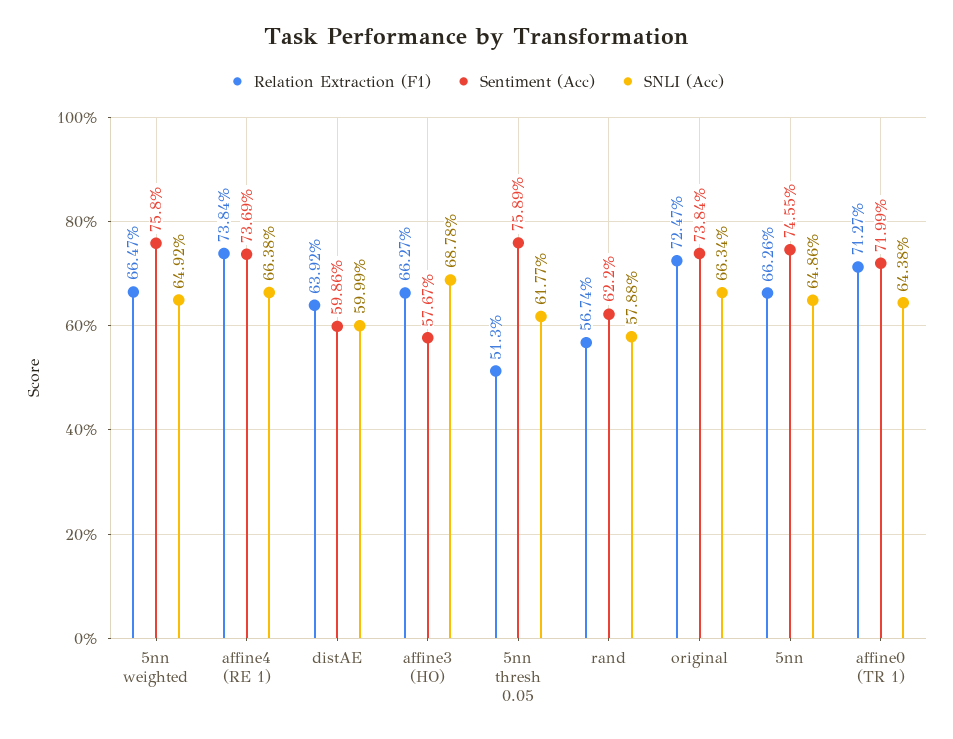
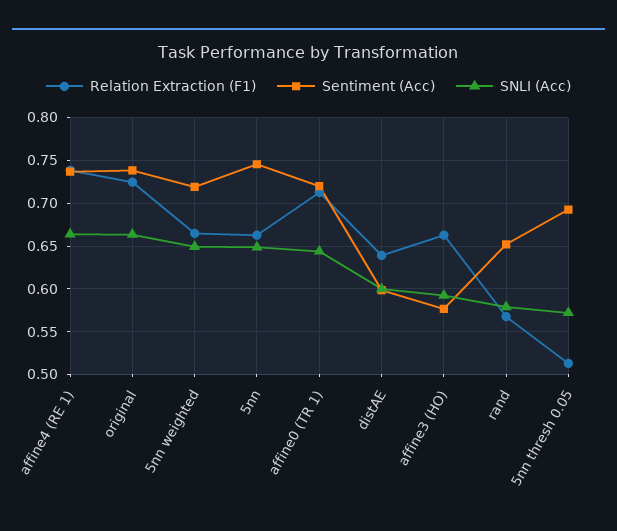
Sentiment (Acc), 5nn weighted: 0.758 -> 0.72
SNLI (Acc), affine3 (HO): 0.6878 -> 0.59
Sentiment (Acc), 5nn thresh 0.05: 0.7589 -> 0.69
SNLI (Acc), 5nn thresh 0.05: 0.6177 -> 0.57
Sentiment (Acc), rand: 0.622 -> 0.65

